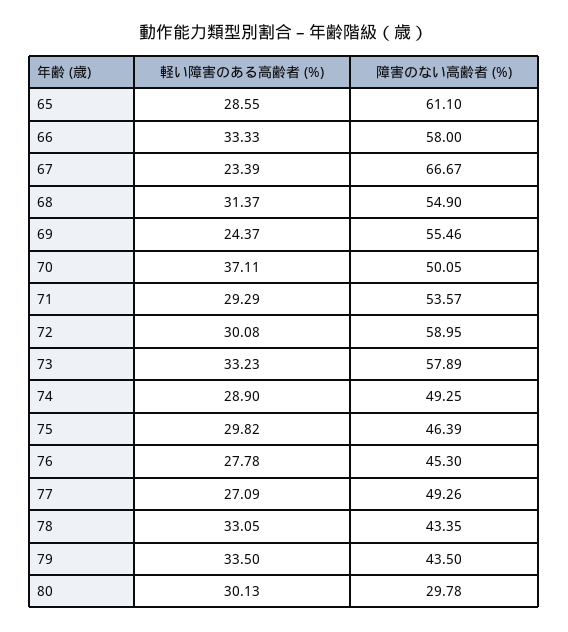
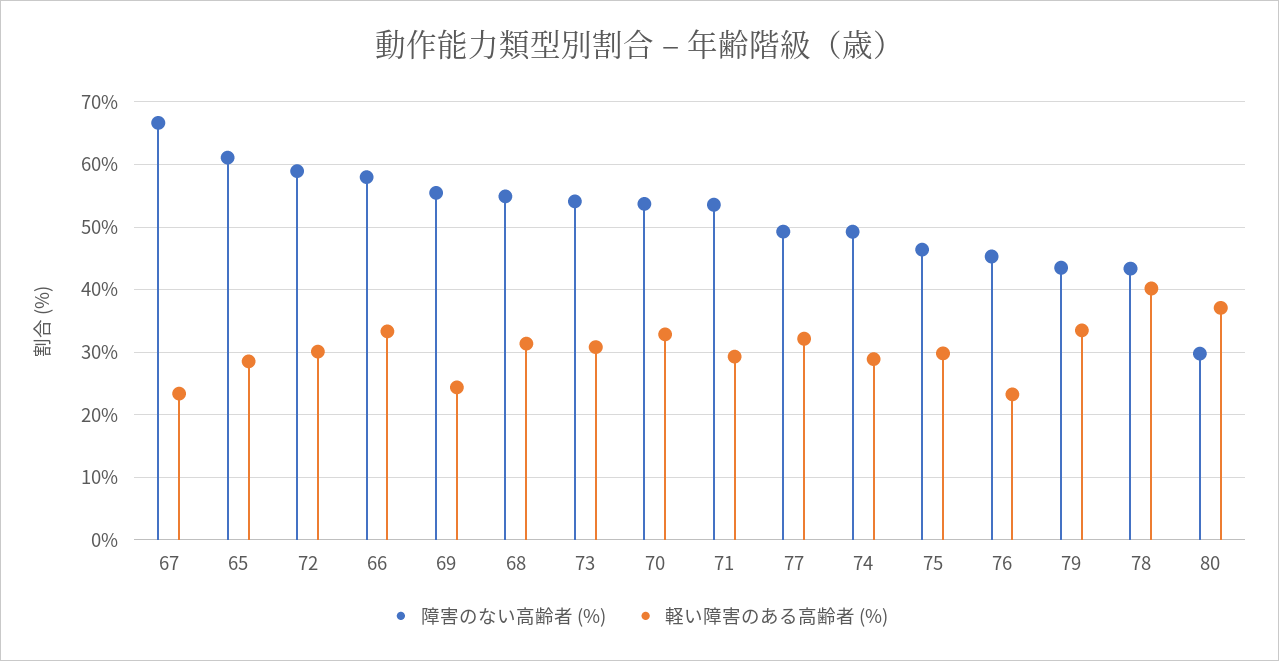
軽い障害のある高齢者 (%), 70: 37.11 -> 33
障害のない高齢者 (%), 70: 50.05 -> 54
軽い障害のある高齢者 (%), 73: 33.23 -> 31
障害のない高齢者 (%), 73: 57.89 -> 54
軽い障害のある高齢者 (%), 76: 27.78 -> 23
軽い障害のある高齢者 (%), 77: 27.09 -> 32
軽い障害のある高齢者 (%), 78: 33.05 -> 40
軽い障害のある高齢者 (%), 80: 30.13 -> 37

